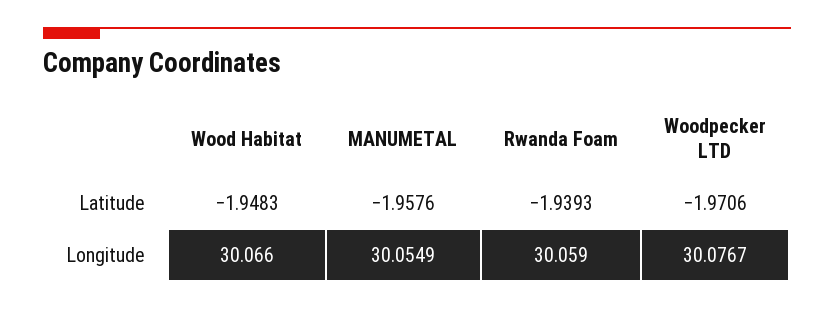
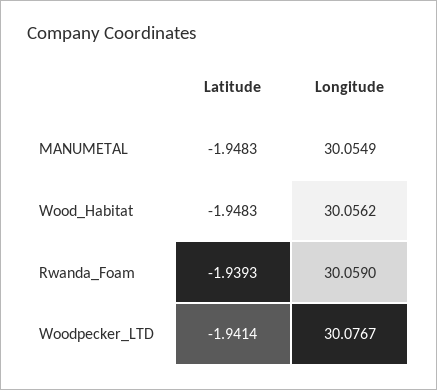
MANUMETAL, Latitude: -1.9576 -> -1.9483
Woodpecker LTD, Latitude: -1.9706 -> -1.9414
Wood Habitat, Longitude: 30.066 -> 30.0562

